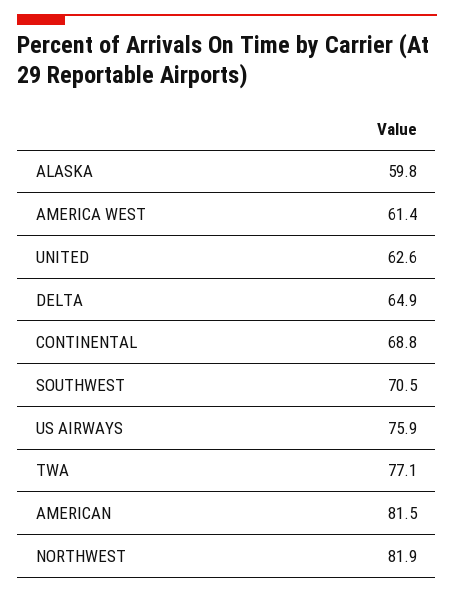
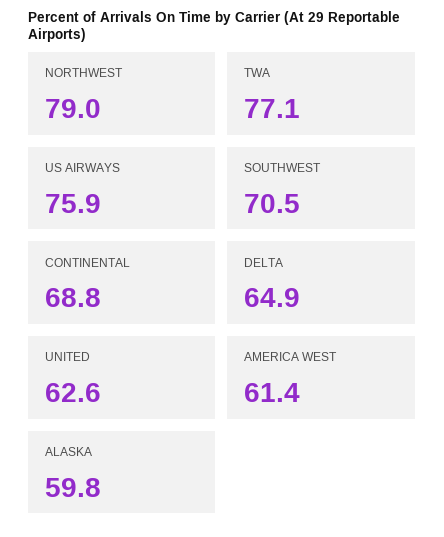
AMERICAN: 81.5 -> none
NORTHWEST: 81.9 -> 79

